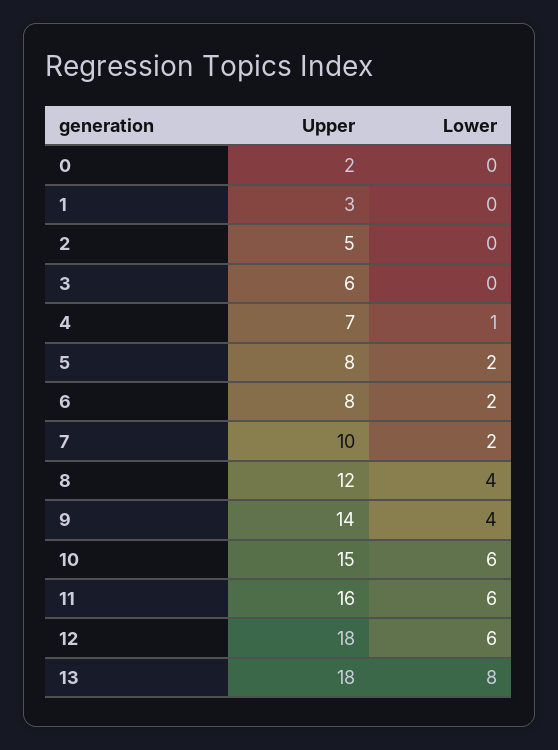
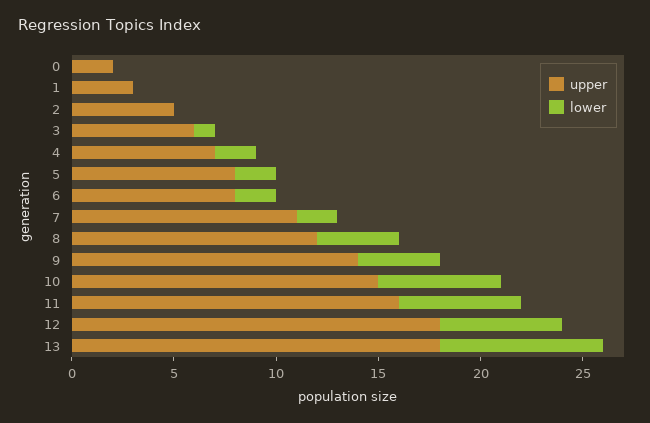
Lower, 3: 0 -> 1
Lower, 4: 1 -> 2
Upper, 7: 10 -> 11

